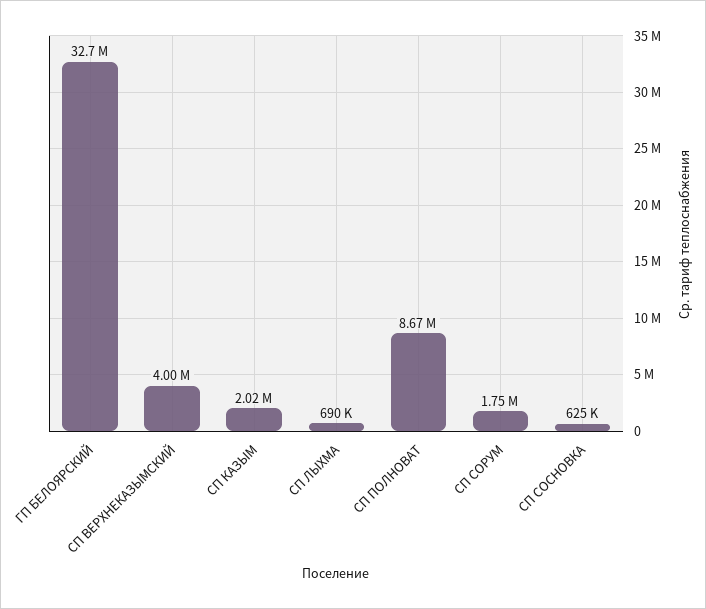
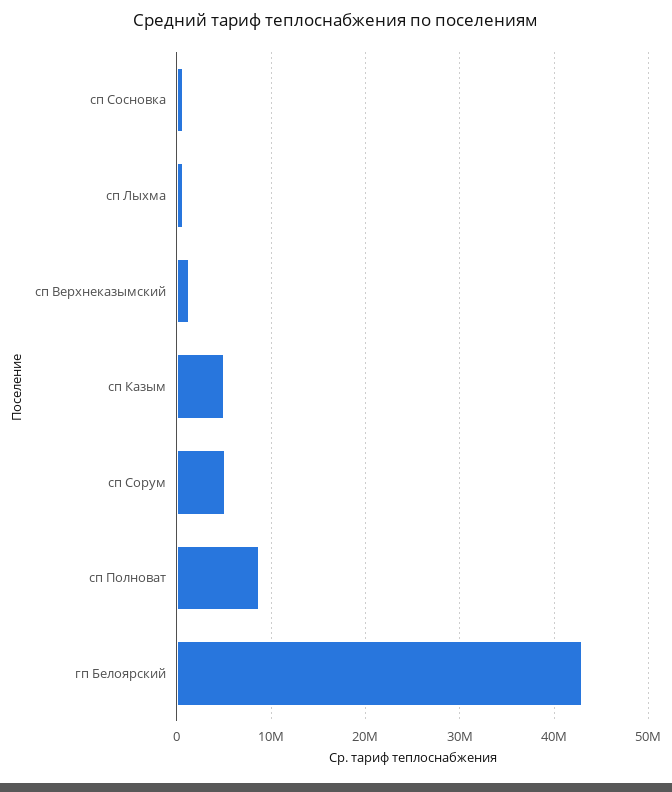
ГП БЕЛОЯРСКИЙ: 32700000 -> 43000000
СП ВЕРХНЕКАЗЫМСКИЙ: 4000000 -> 1000000
СП КАЗЫМ: 2020000 -> 5000000
СП СОРУМ: 1750000 -> 5000000

